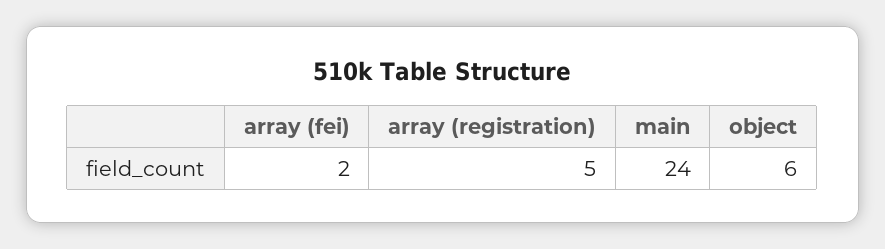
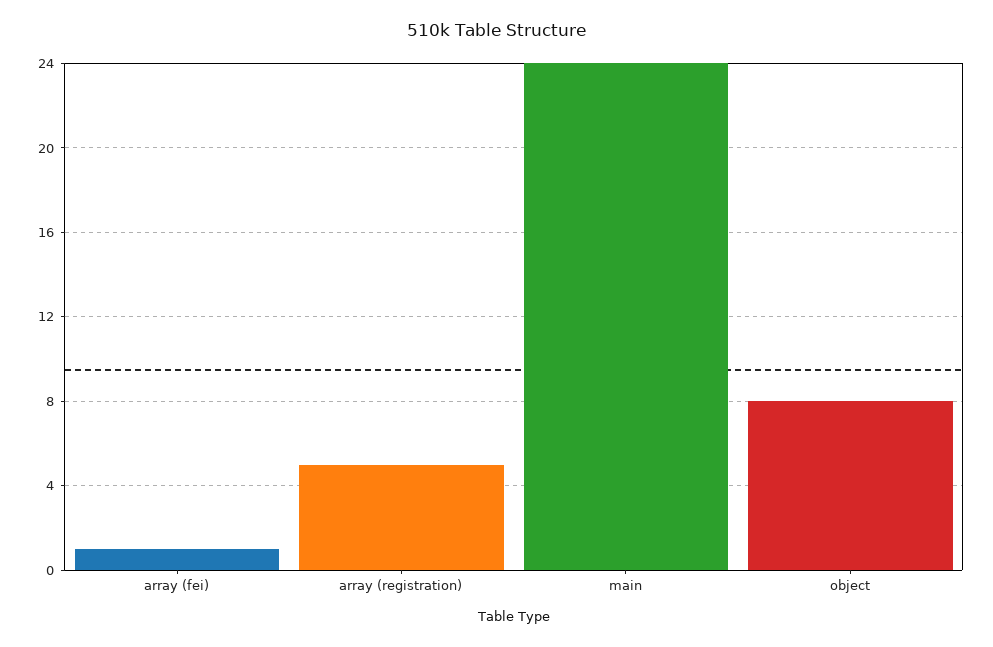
array (fei): 2 -> 1
object: 6 -> 8

